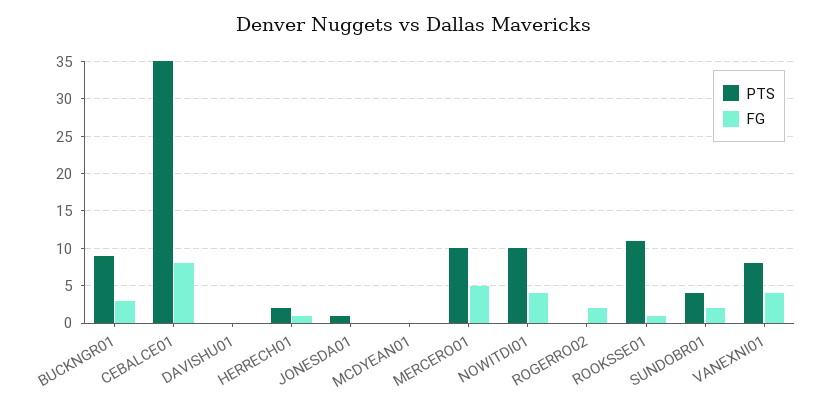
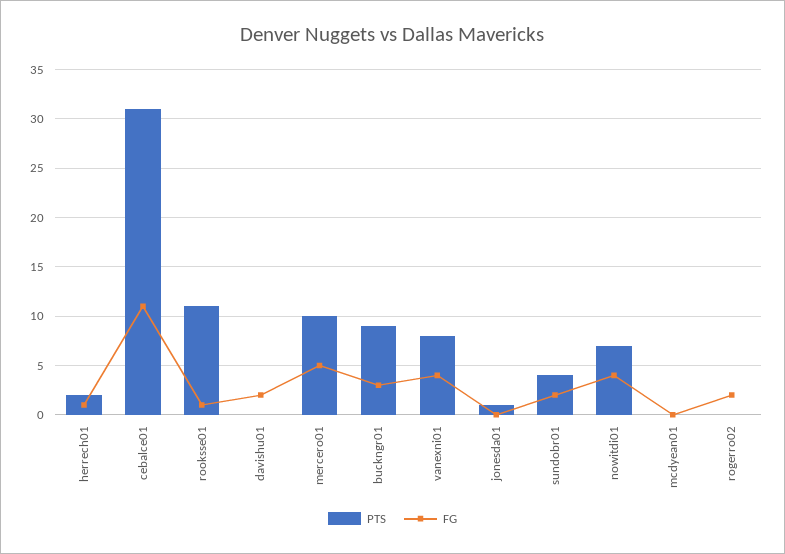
PTS, CEBALCE01: 35 -> 31
FG, CEBALCE01: 8 -> 11
FG, DAVISHU01: 0 -> 2
PTS, NOWITDI01: 10 -> 7

